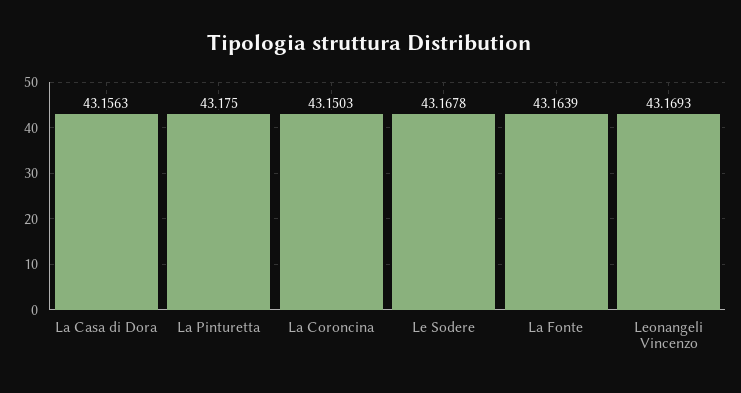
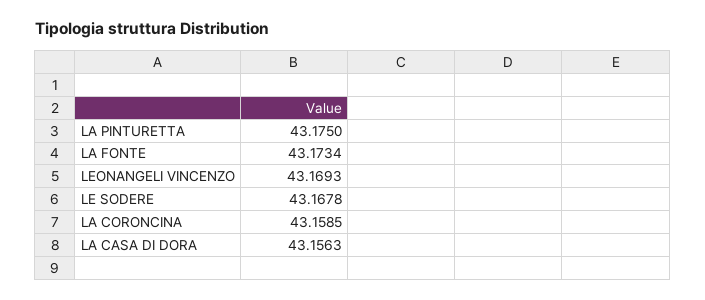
La Coroncina: 43.1503 -> 43.1585
La Fonte: 43.1639 -> 43.1734

